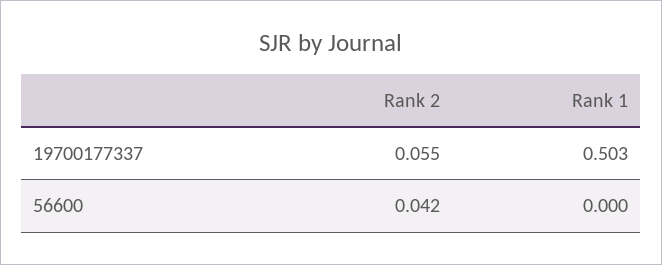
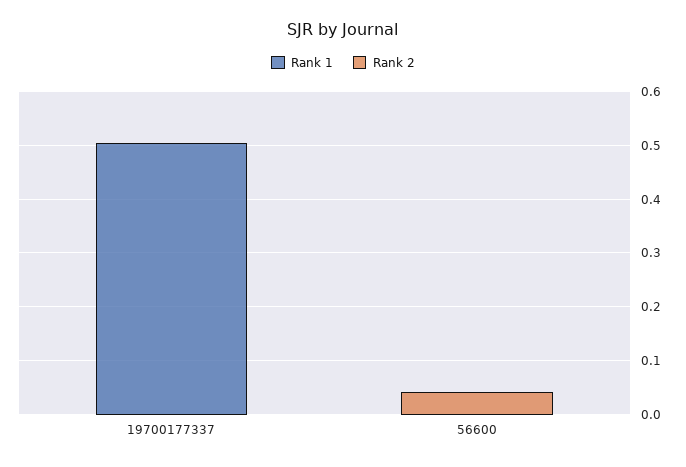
Rank 2, 19700177337: 0.055 -> 0

